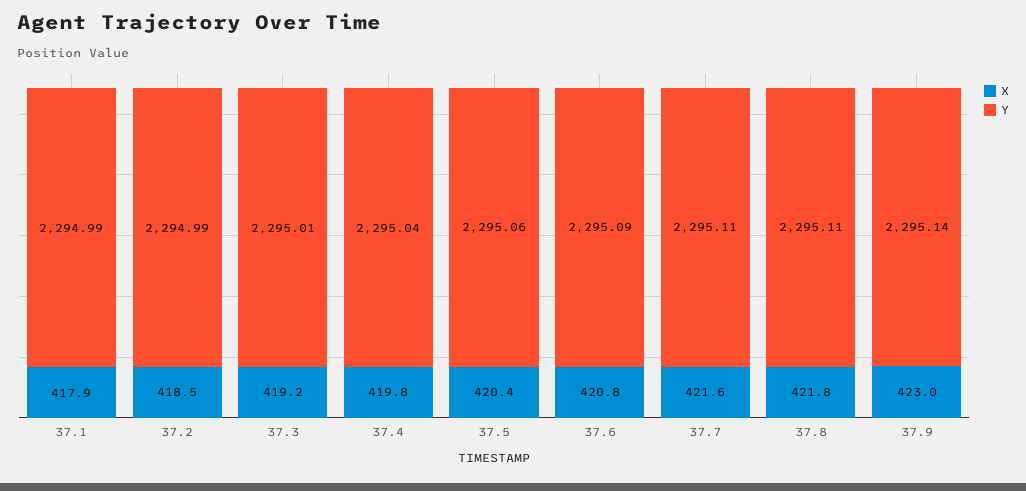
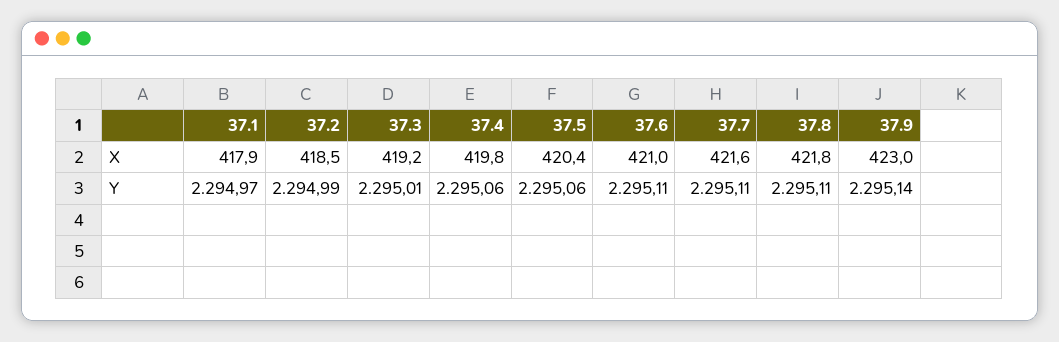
Y, 37.1: 2294.99 -> 2294.97
Y, 37.4: 2295.04 -> 2295.06
X, 37.6: 420.8 -> 421
Y, 37.6: 2295.09 -> 2295.11

